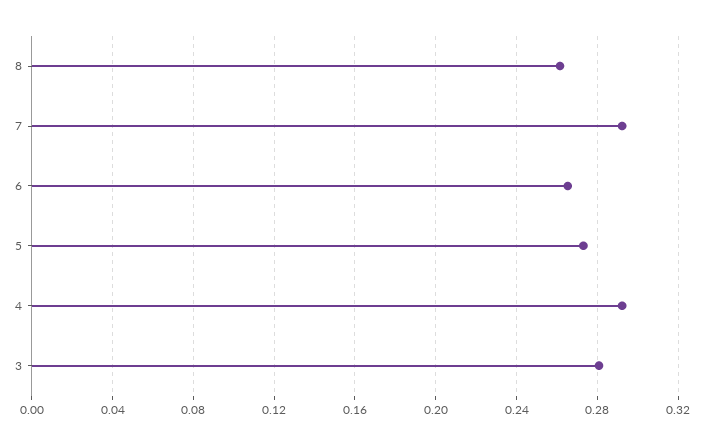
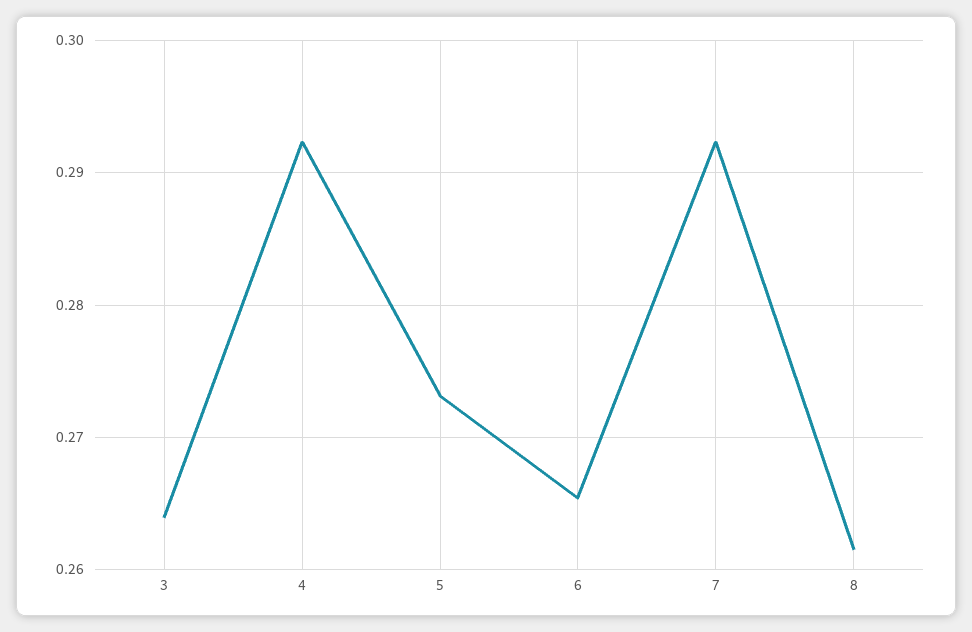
3: 0.28 -> 0.264

